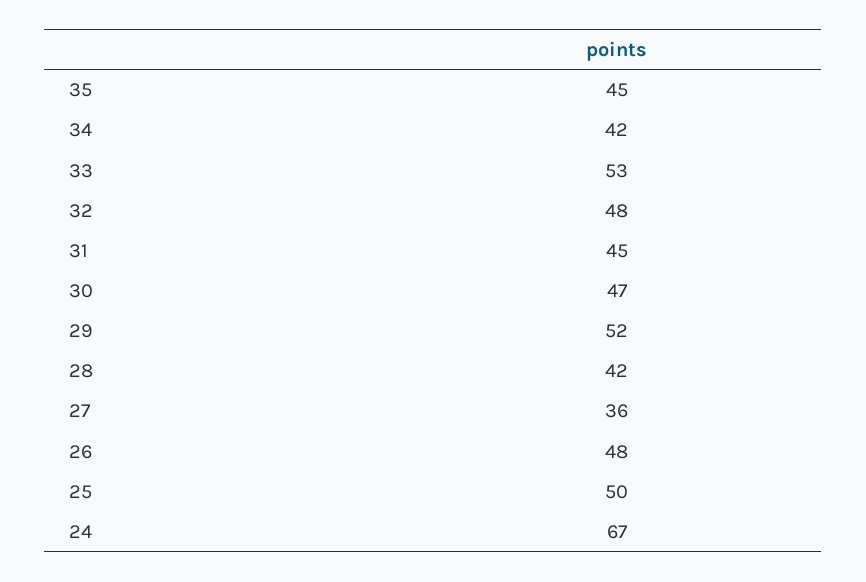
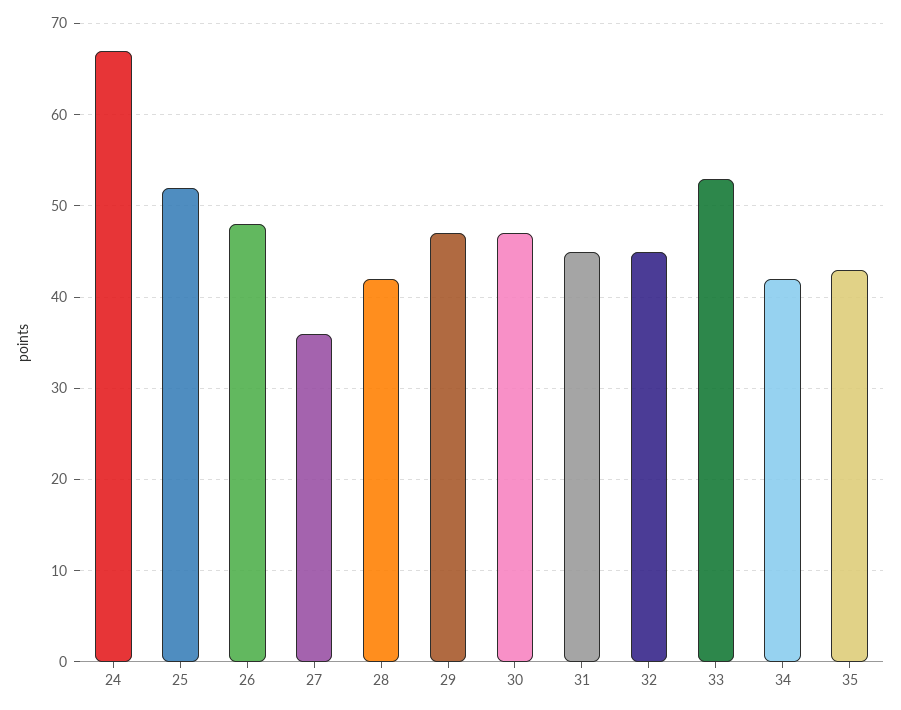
35: 45 -> 43
32: 48 -> 45
29: 52 -> 47
25: 50 -> 52

